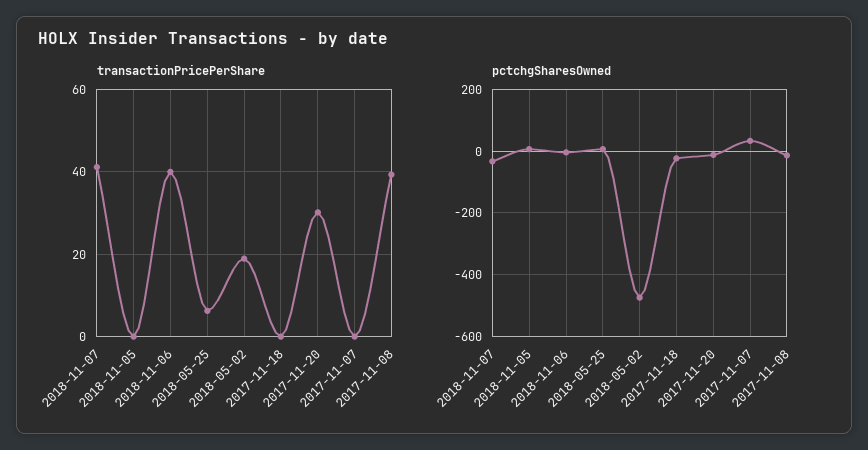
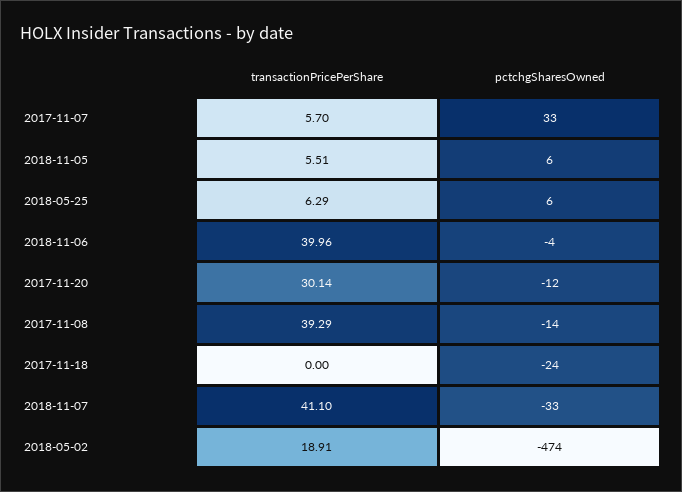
transactionPricePerShare, 2018-11-05: 0 -> 5.51
transactionPricePerShare, 2017-11-07: 0 -> 5.7

